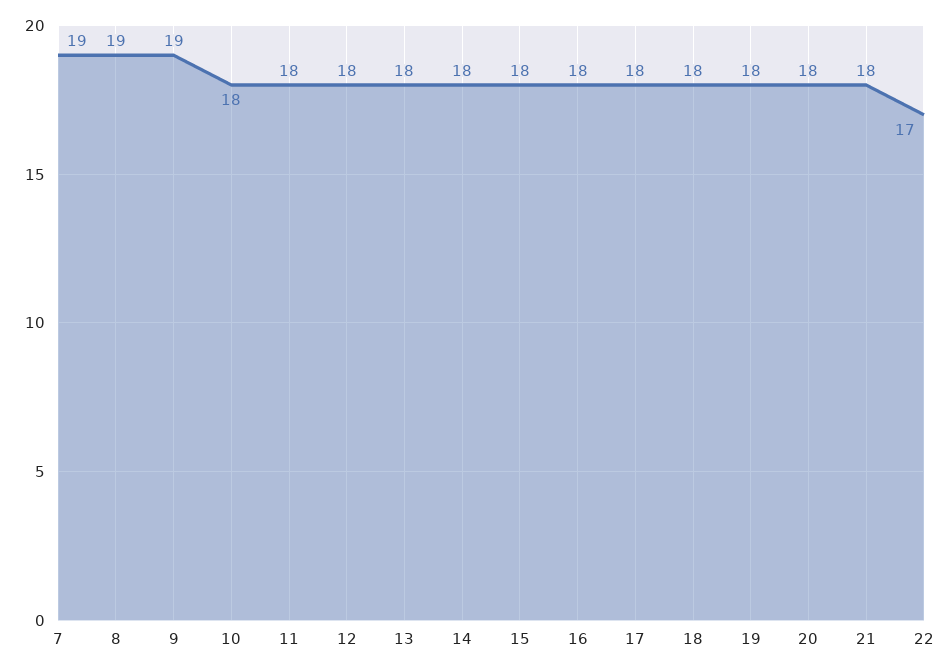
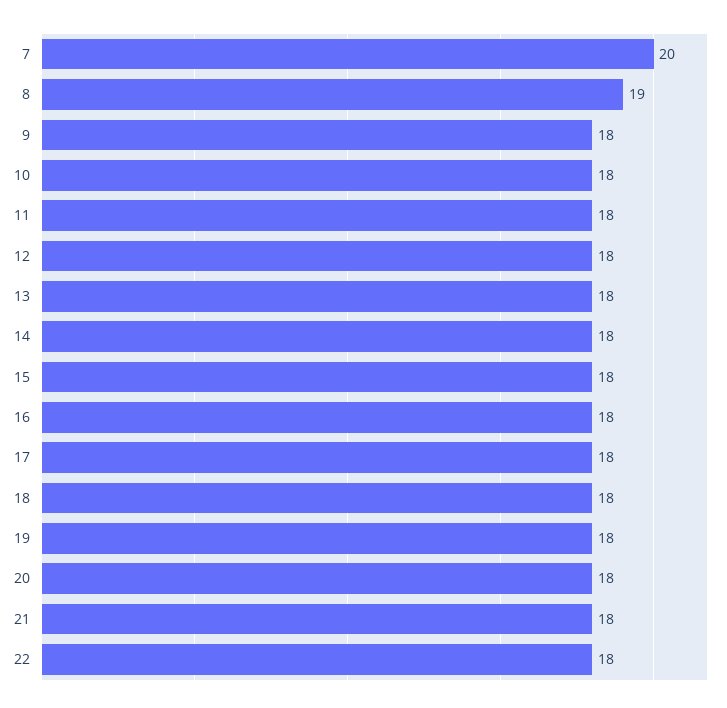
7: 19 -> 20
9: 19 -> 18
22: 17 -> 18

